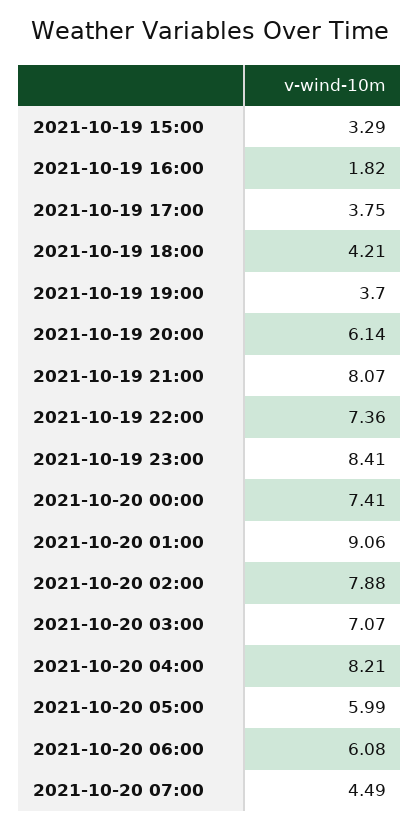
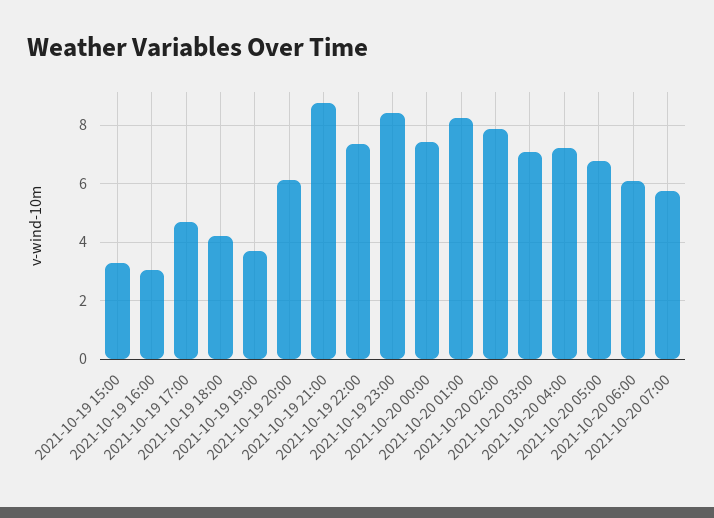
2021-10-19 16:00: 1.82 -> 3
2021-10-19 17:00: 3.75 -> 4.75
2021-10-19 21:00: 8.07 -> 8.75
2021-10-20 01:00: 9.06 -> 8.25
2021-10-20 04:00: 8.21 -> 7.25
2021-10-20 05:00: 5.99 -> 6.75
2021-10-20 07:00: 4.49 -> 5.75

